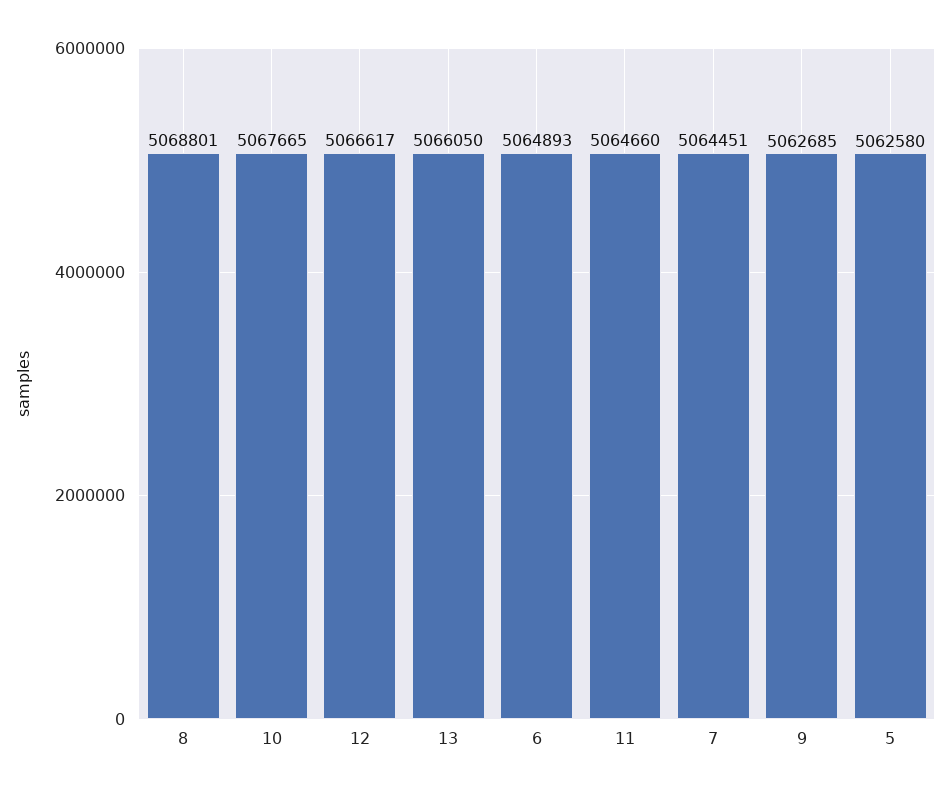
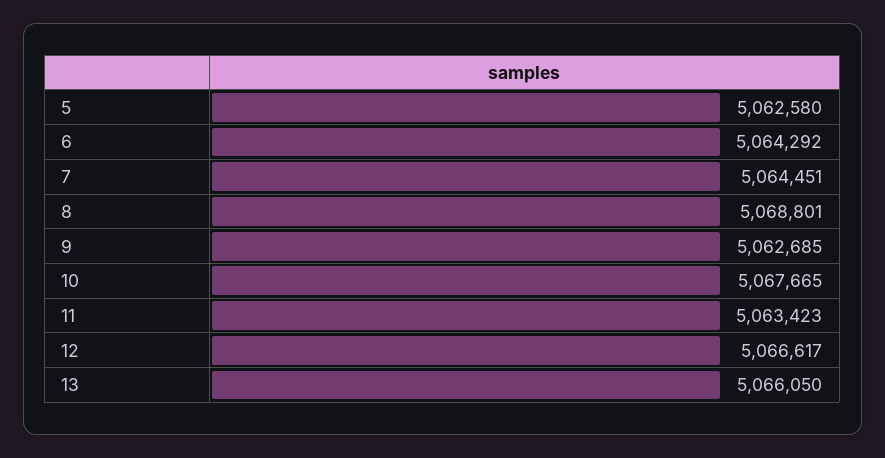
6: 5064893 -> 5064292
11: 5064660 -> 5063423

